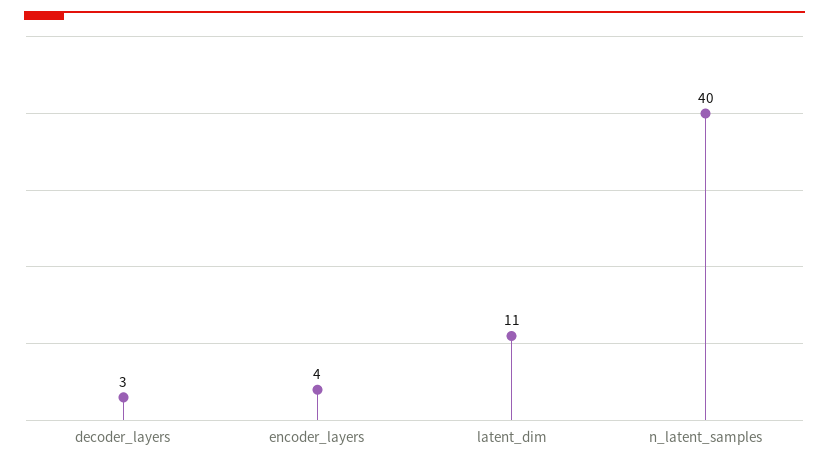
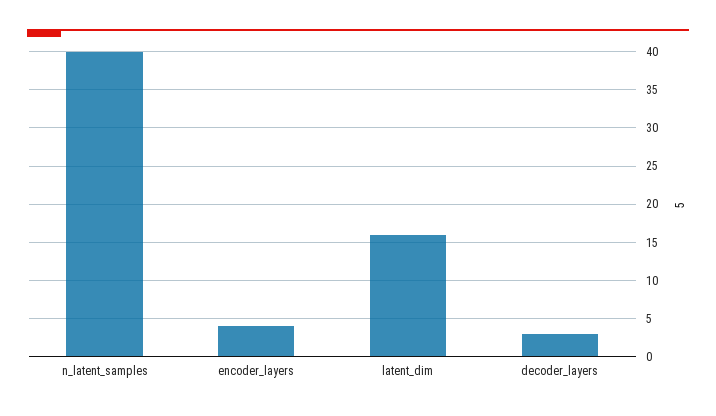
latent_dim: 11 -> 16

